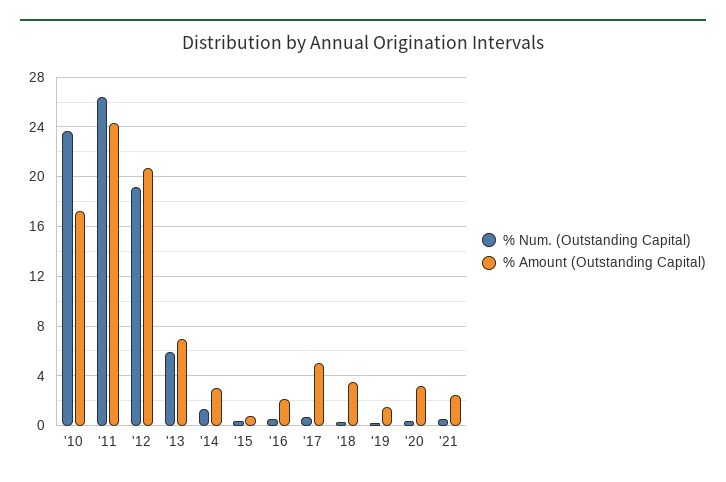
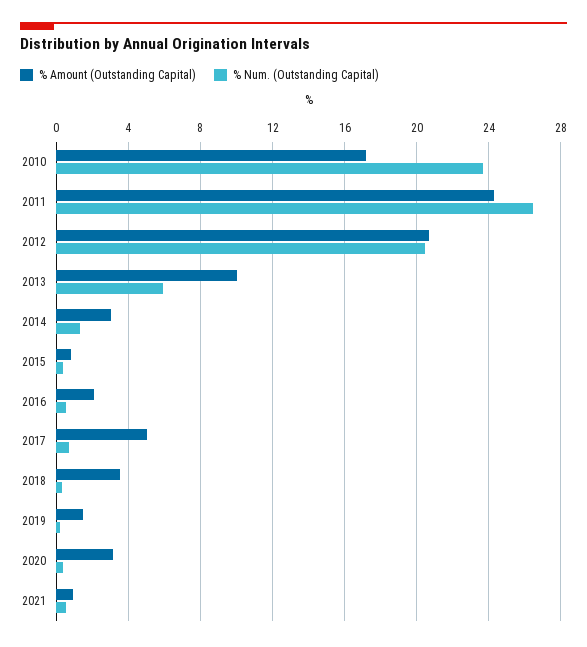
% Num. (Outstanding Capital), '12: 19 -> 20.5
% Amount (Outstanding Capital), '13: 7 -> 10
% Amount (Outstanding Capital), '21: 2.5 -> 1

